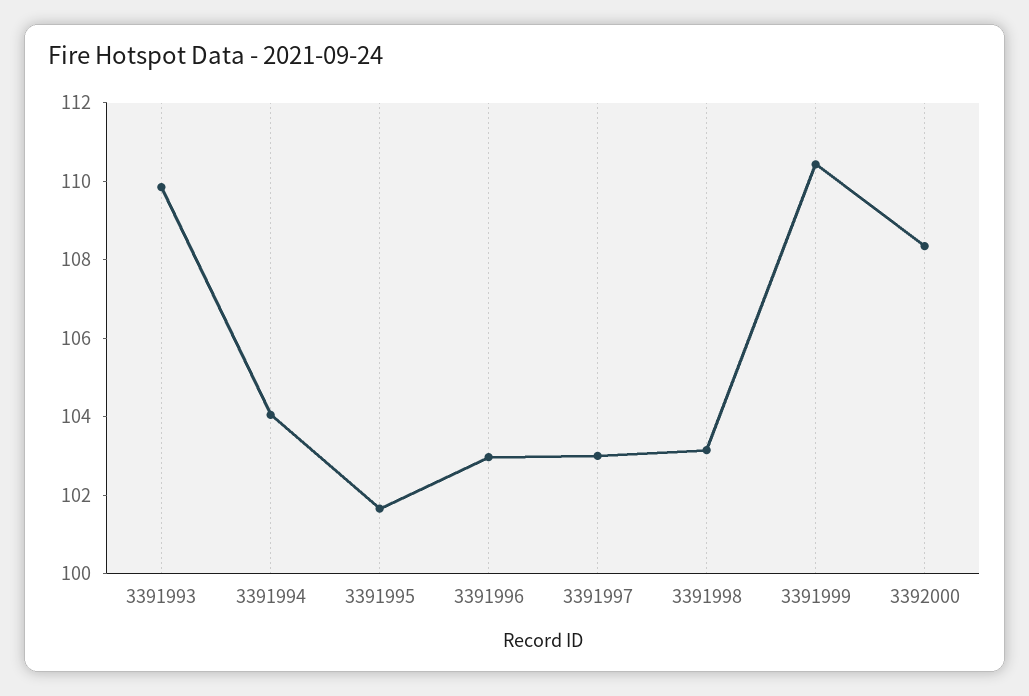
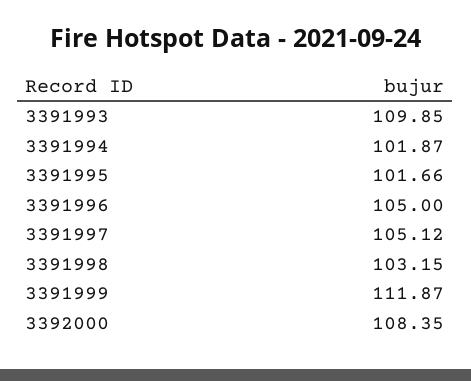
3391994: 104 -> 101.87
3391996: 103 -> 105
3391997: 103 -> 105.12
3391999: 110.5 -> 111.87

